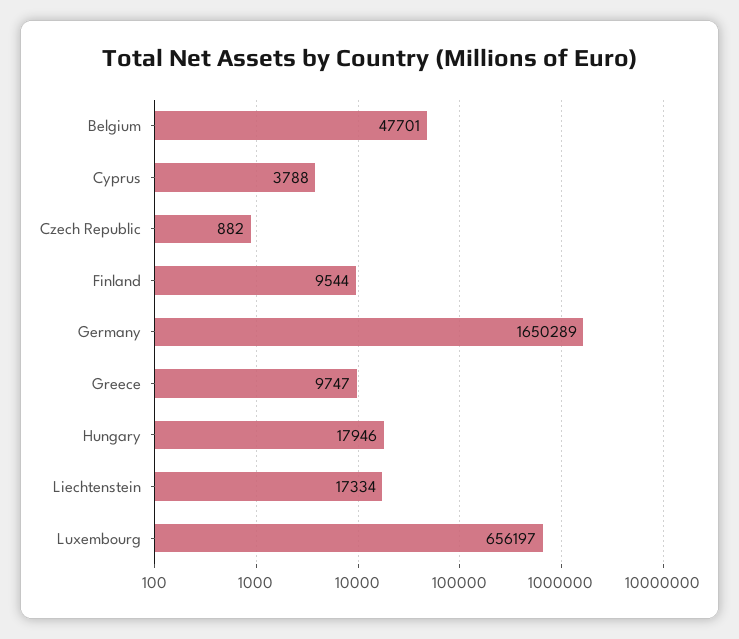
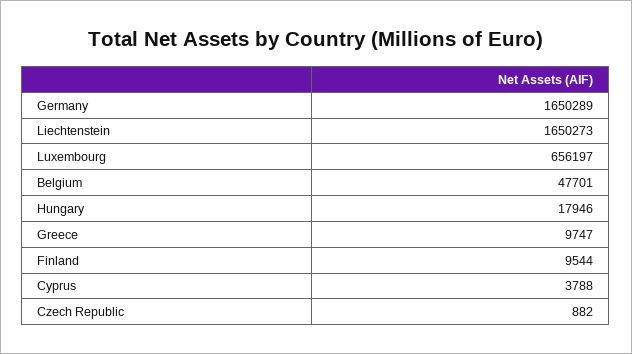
Liechtenstein: 17334 -> 1650273

